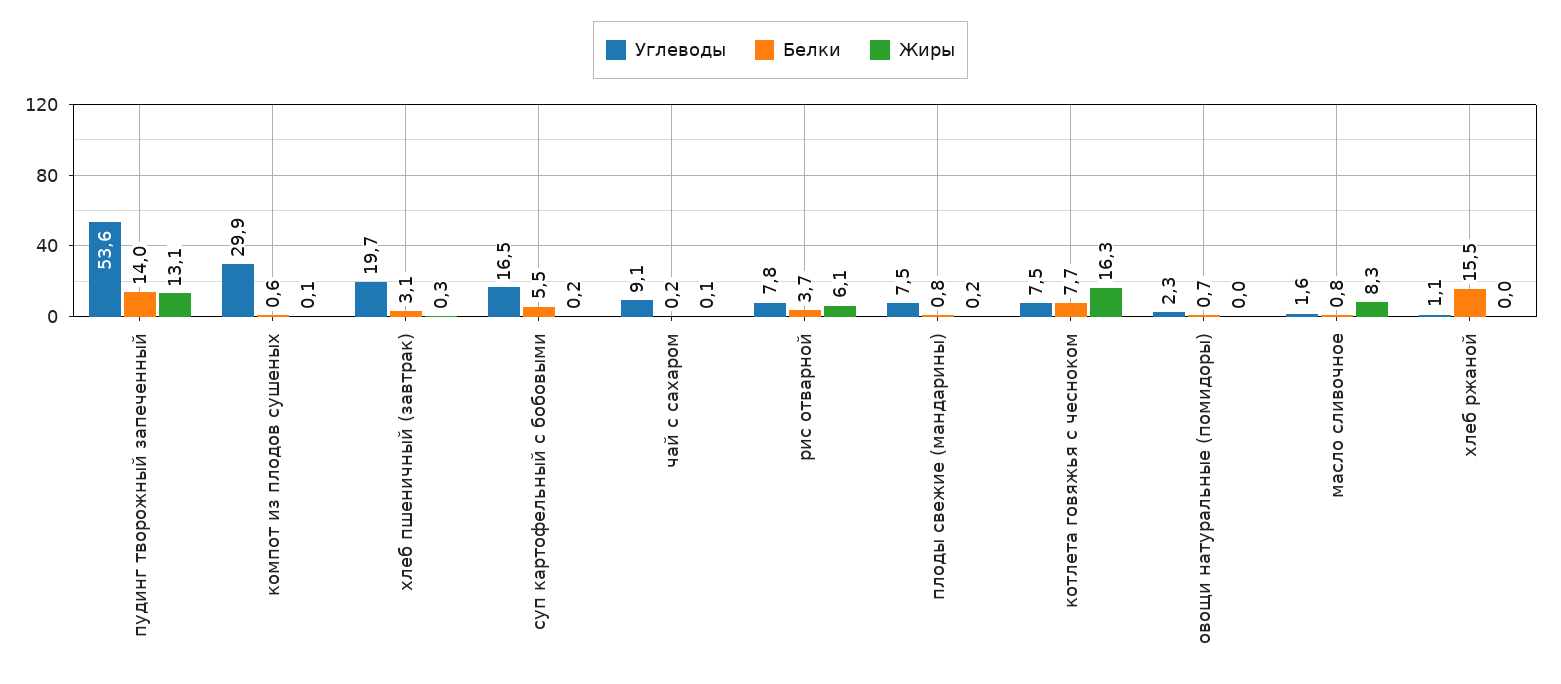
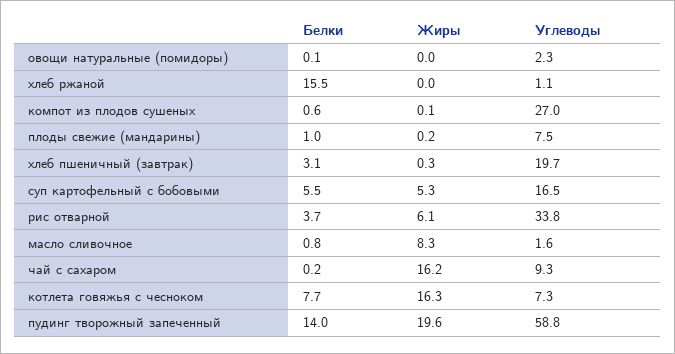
Углеводы, пудинг творожный запеченный: 53.6 -> 58.8
Жиры, пудинг творожный запеченный: 13.1 -> 19.6
Углеводы, компот из плодов сушеных: 29.9 -> 27
Жиры, суп картофельный с бобовыми: 0.2 -> 5.3
Углеводы, чай с сахаром: 9.1 -> 9.3
Жиры, чай с сахаром: 0.1 -> 16.2
Углеводы, рис отварной: 7.8 -> 33.8
Белки, плоды свежие (мандарины): 0.8 -> 1
Углеводы, котлета говяжья с чесноком: 7.5 -> 7.3
Белки, овощи натуральные (помидоры): 0.7 -> 0.1

